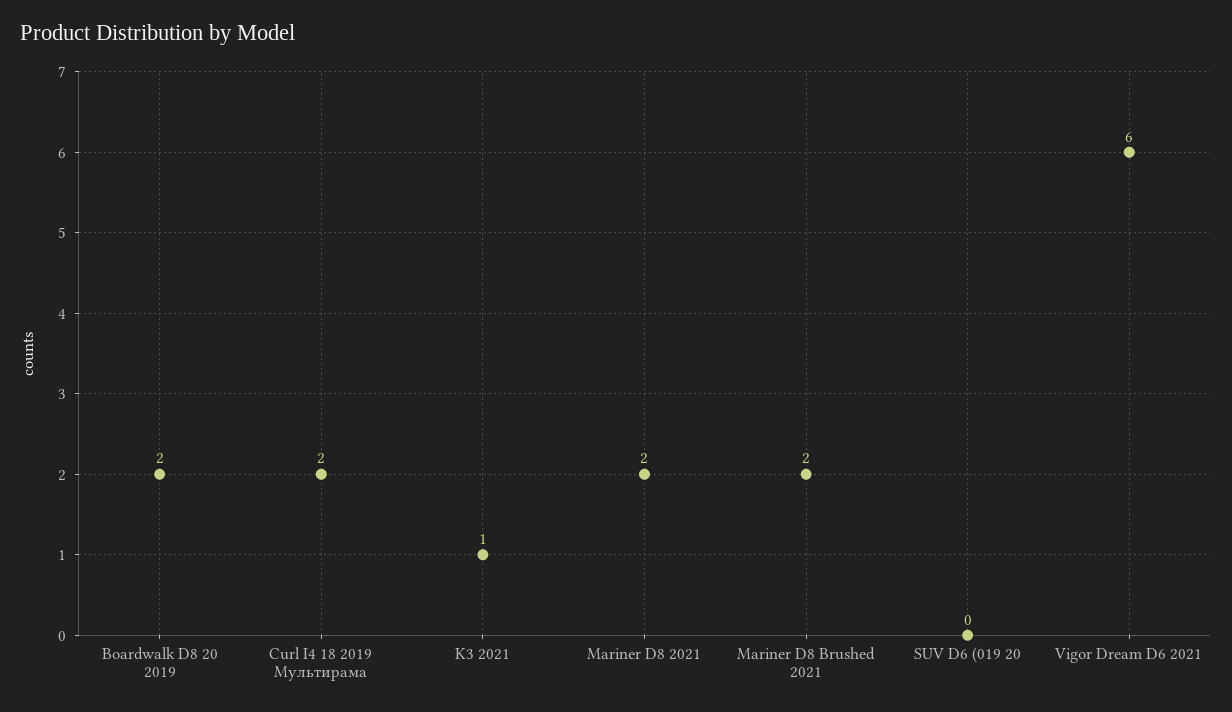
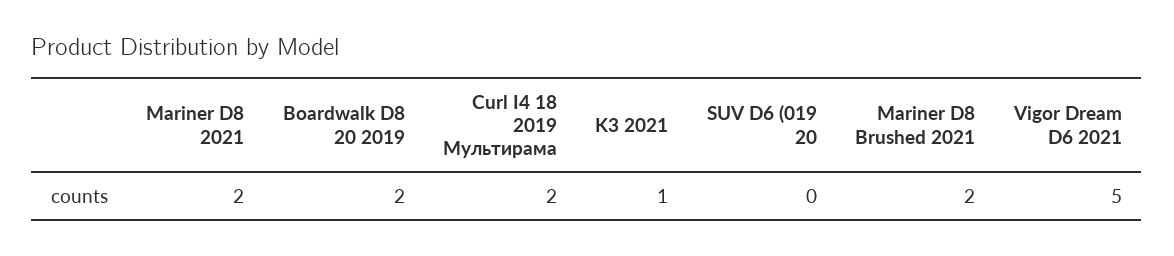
Vigor Dream D6 2021: 6 -> 5

